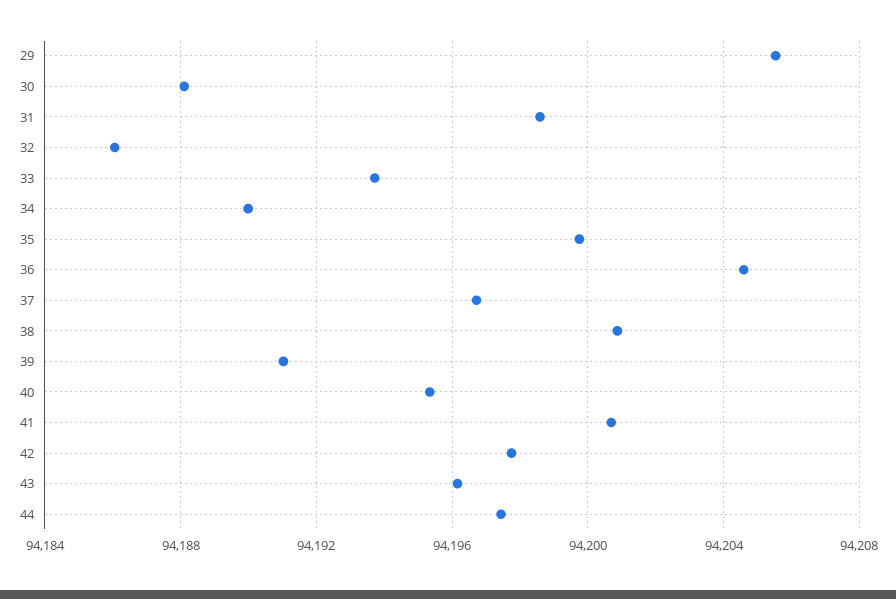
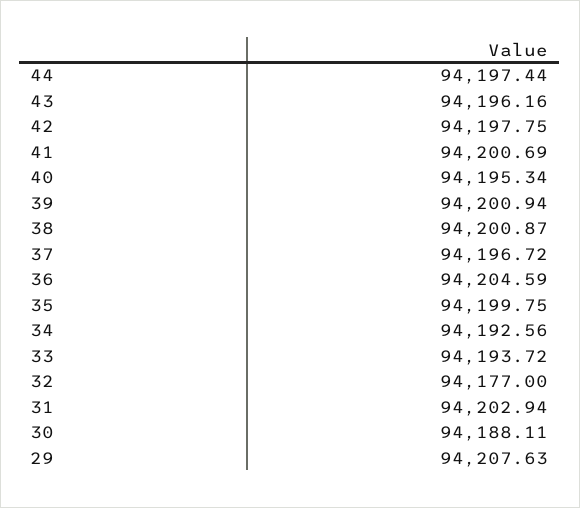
29: 94205.5 -> 94207.63
31: 94198.5 -> 94202.94
32: 94186 -> 94177
34: 94190 -> 94192.56
39: 94191 -> 94200.94

